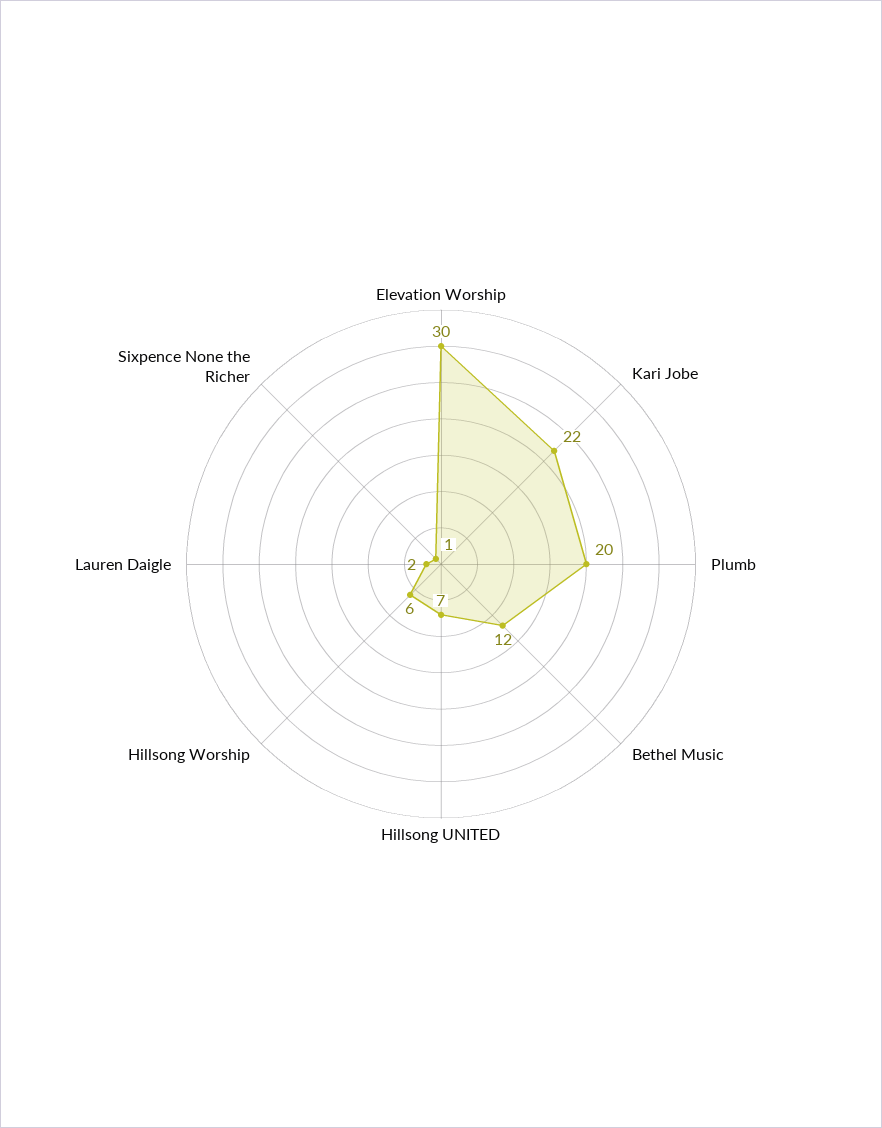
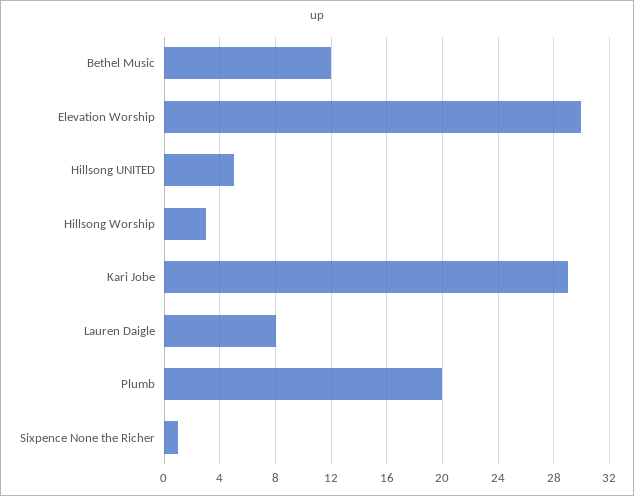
Kari Jobe: 22 -> 29
Hillsong UNITED: 7 -> 5
Hillsong Worship: 6 -> 3
Lauren Daigle: 2 -> 8

